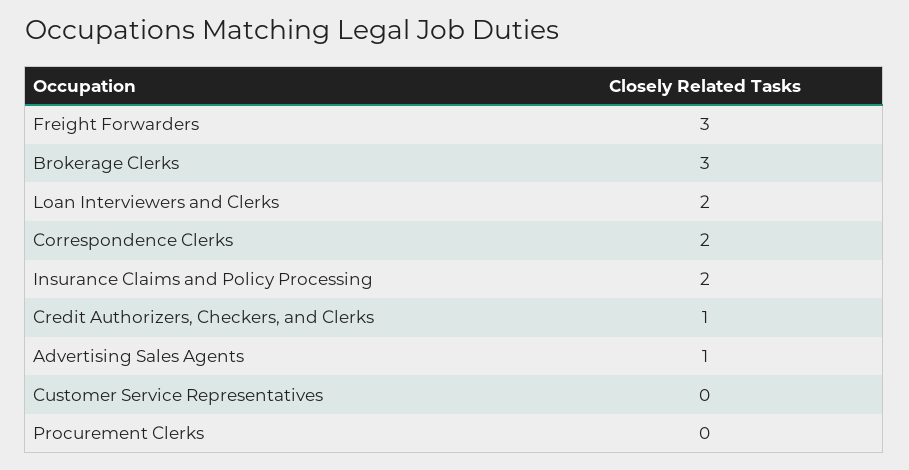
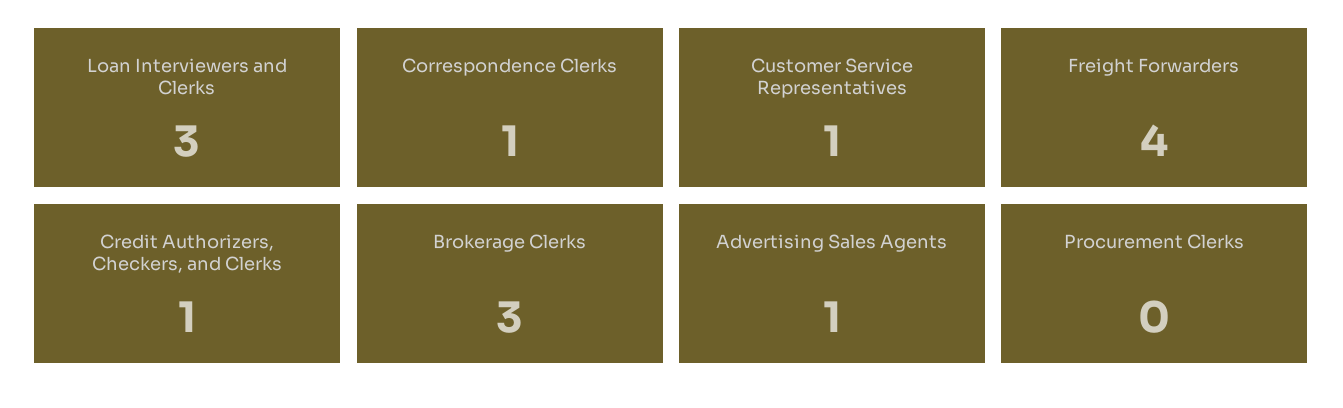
Freight Forwarders: 3 -> 4
Loan Interviewers and Clerks: 2 -> 3
Correspondence Clerks: 2 -> 1
Insurance Claims and Policy Processing: 2 -> none
Customer Service Representatives: 0 -> 1

